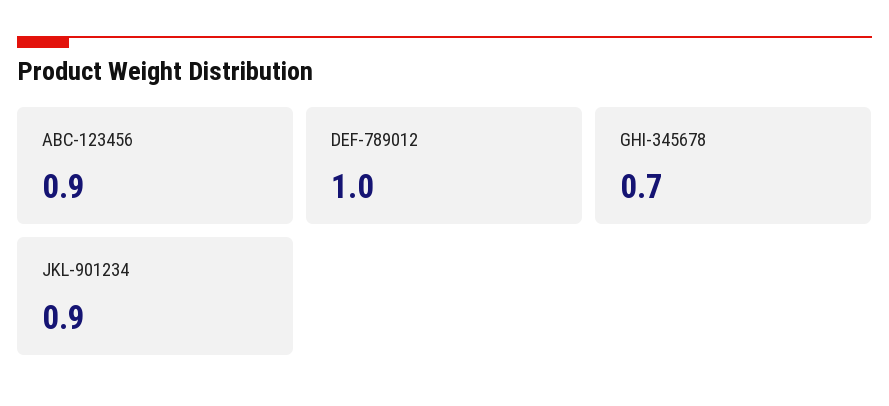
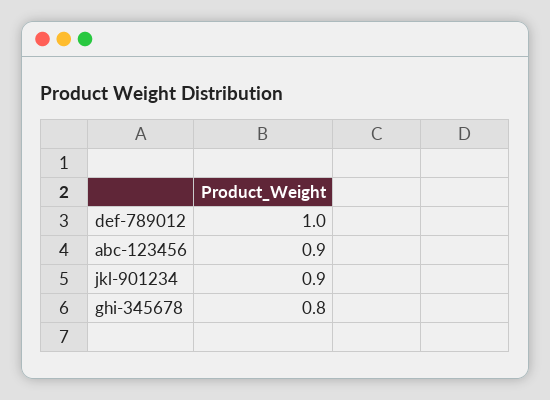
GHI-345678: 0.7 -> 0.8

